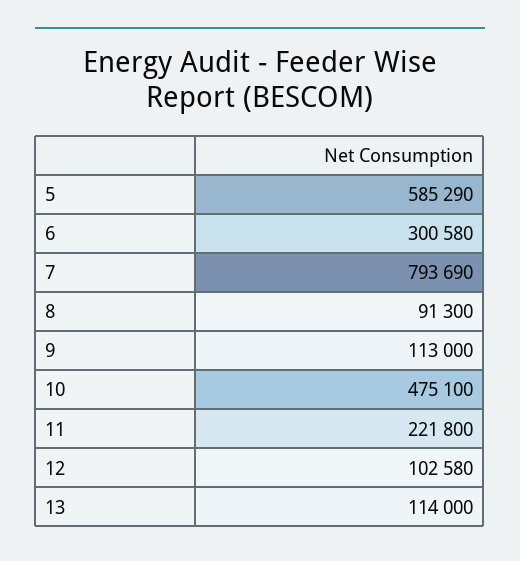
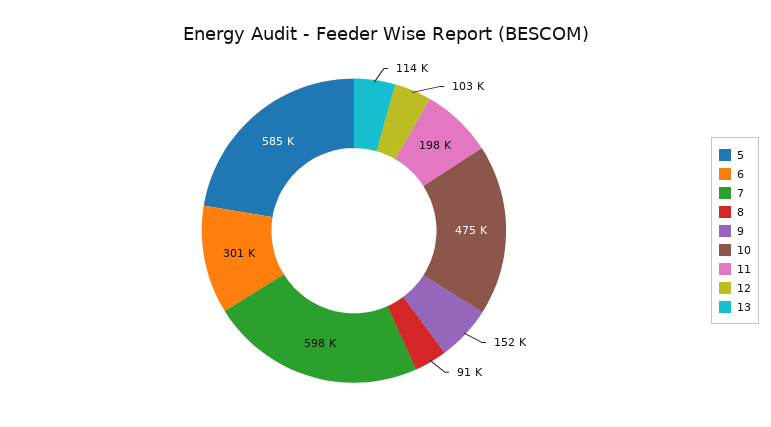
7: 793690 -> 598000
9: 113000 -> 152000
11: 221800 -> 198000

